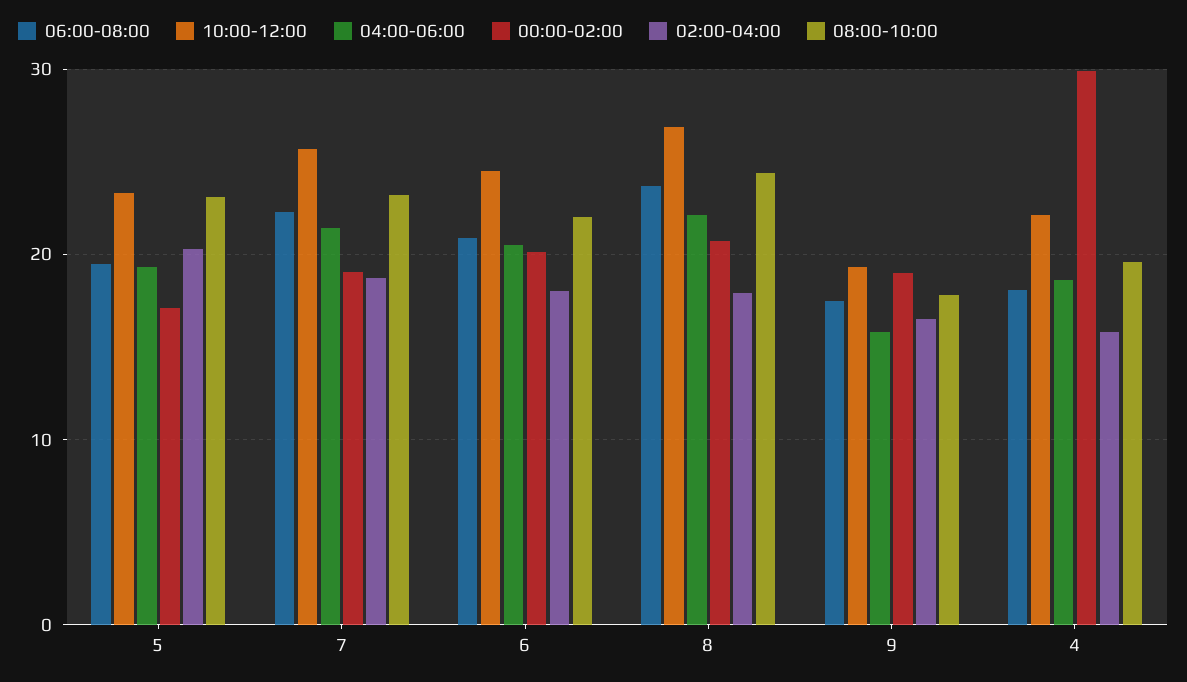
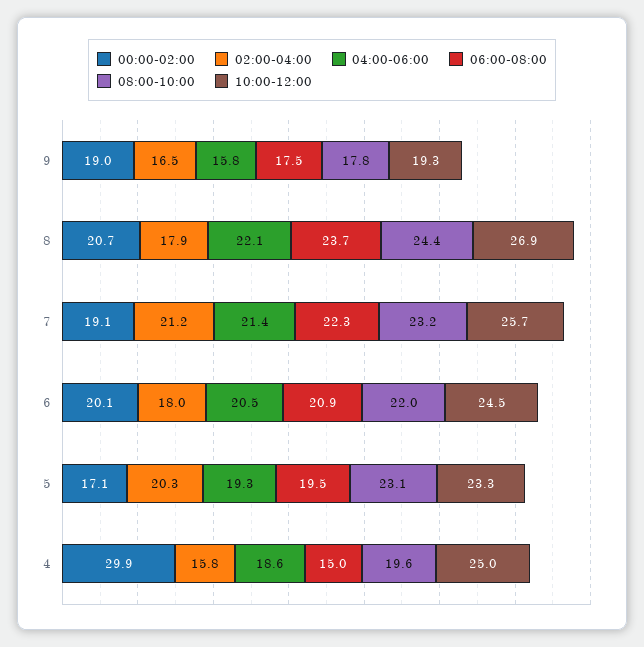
02:00-04:00, 7: 19 -> 21.2
06:00-08:00, 4: 18 -> 15
10:00-12:00, 4: 22 -> 25

